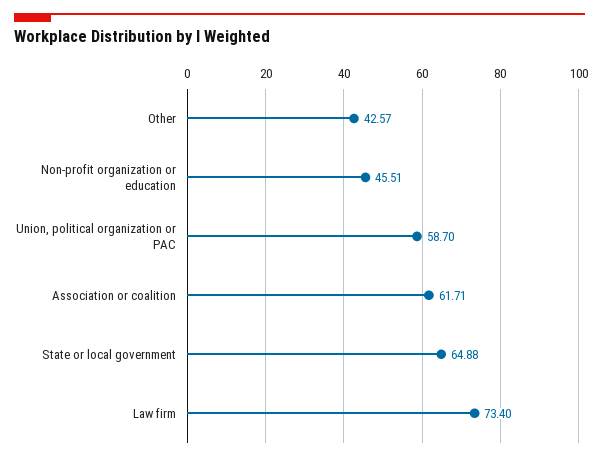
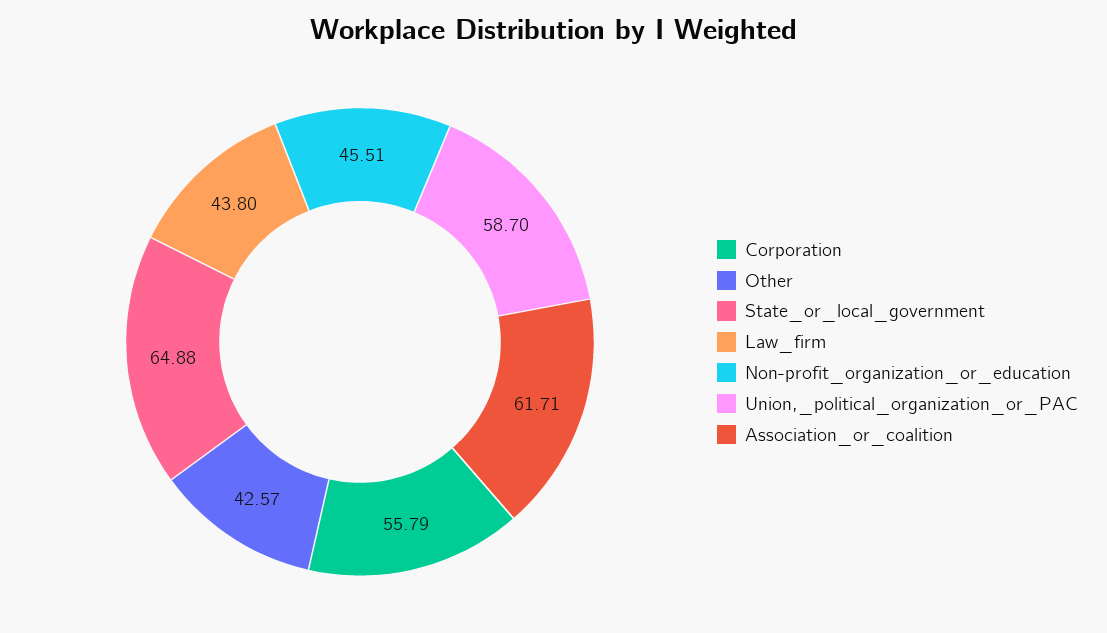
Law firm: 73.4 -> 43.8
Corporation: none -> 55.79

